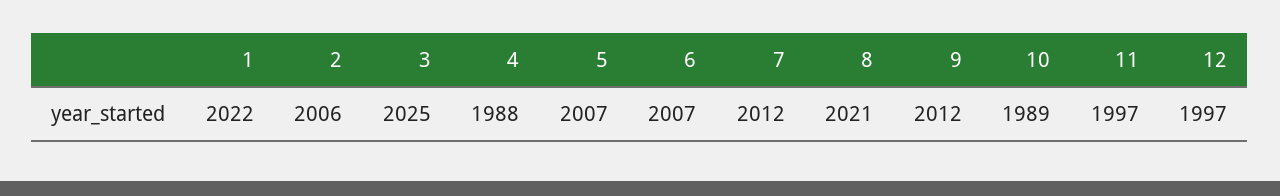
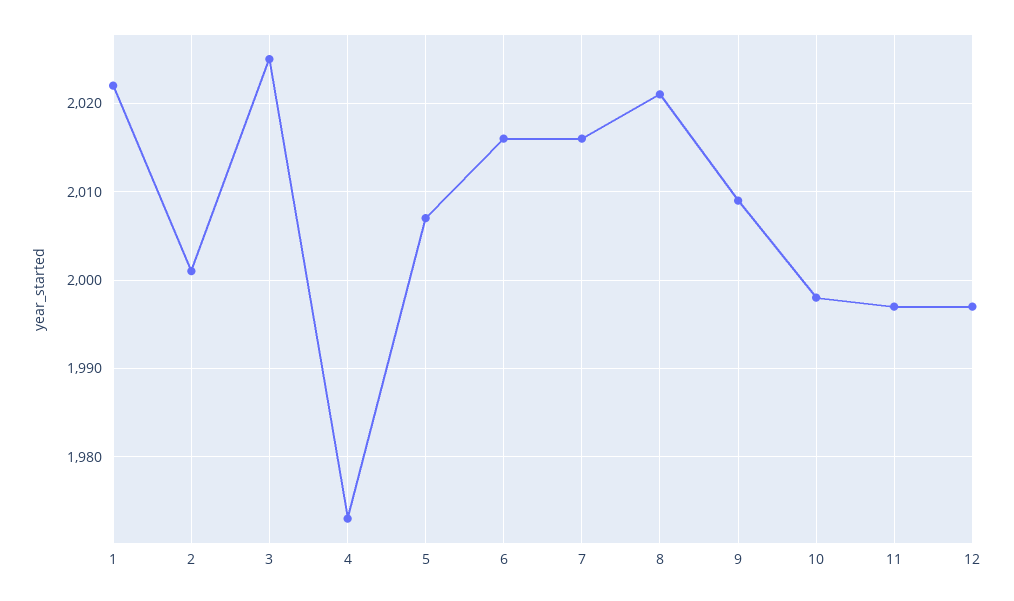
2: 2006 -> 2001
4: 1988 -> 1973
6: 2007 -> 2016
7: 2012 -> 2016
9: 2012 -> 2009
10: 1989 -> 1998

